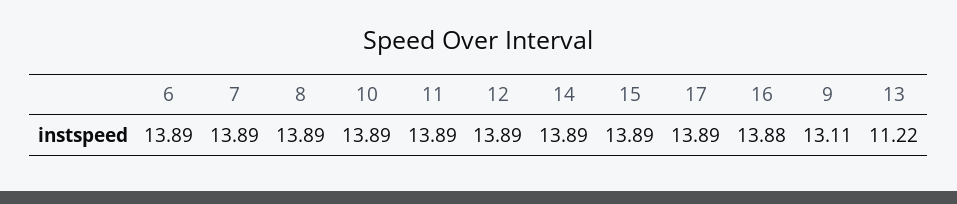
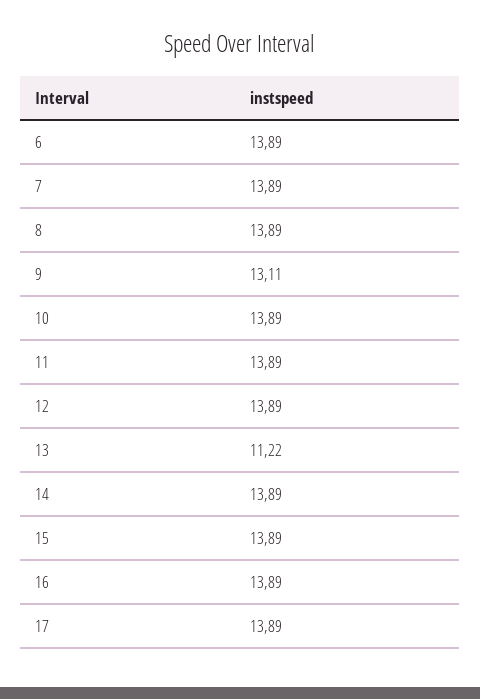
16: 13.88 -> 13.89

